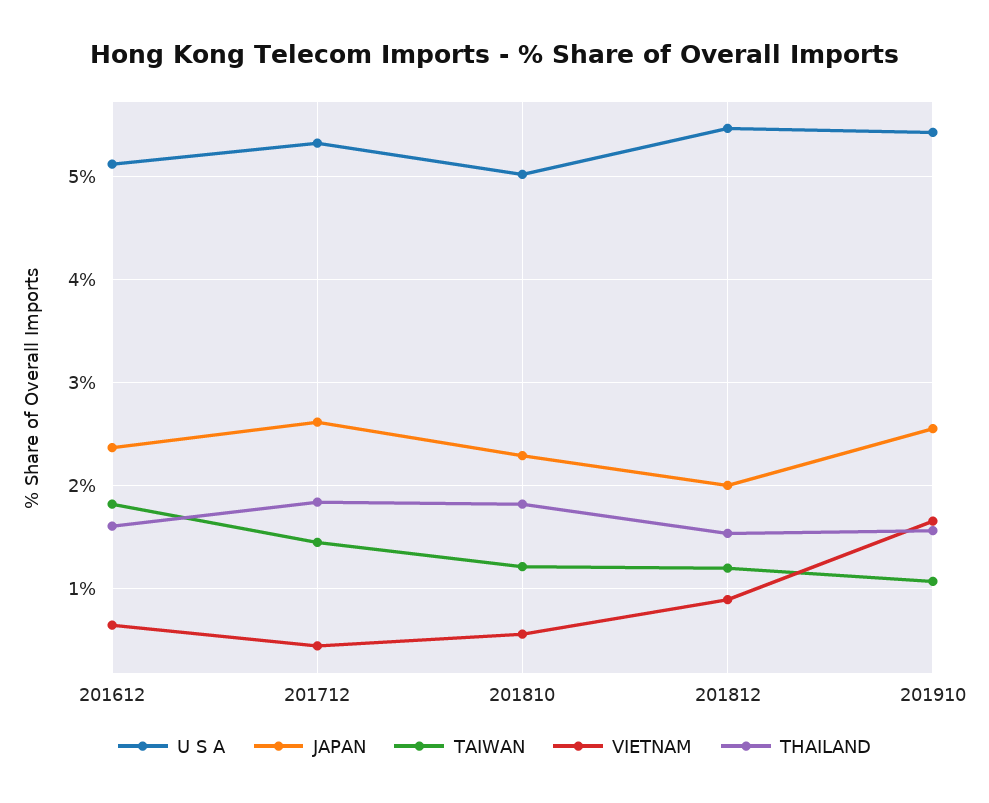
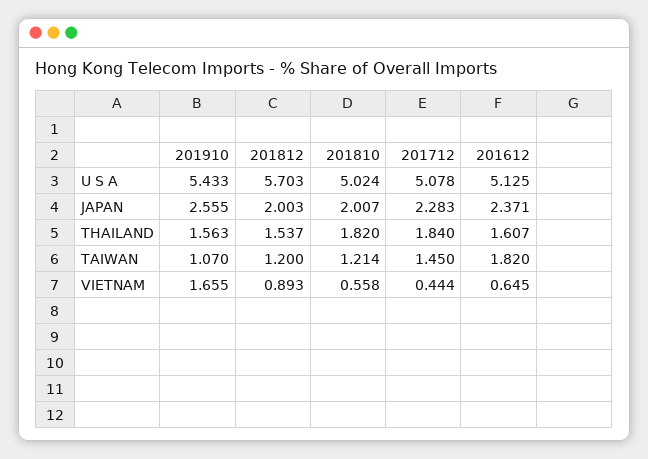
U S A, 201712: 5.3 -> 5.078
JAPAN, 201712: 2.6 -> 2.283
JAPAN, 201810: 2.3 -> 2.007
U S A, 201812: 5.5 -> 5.703

